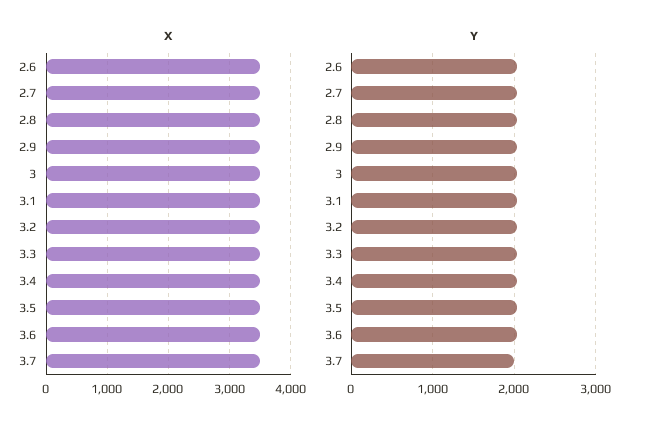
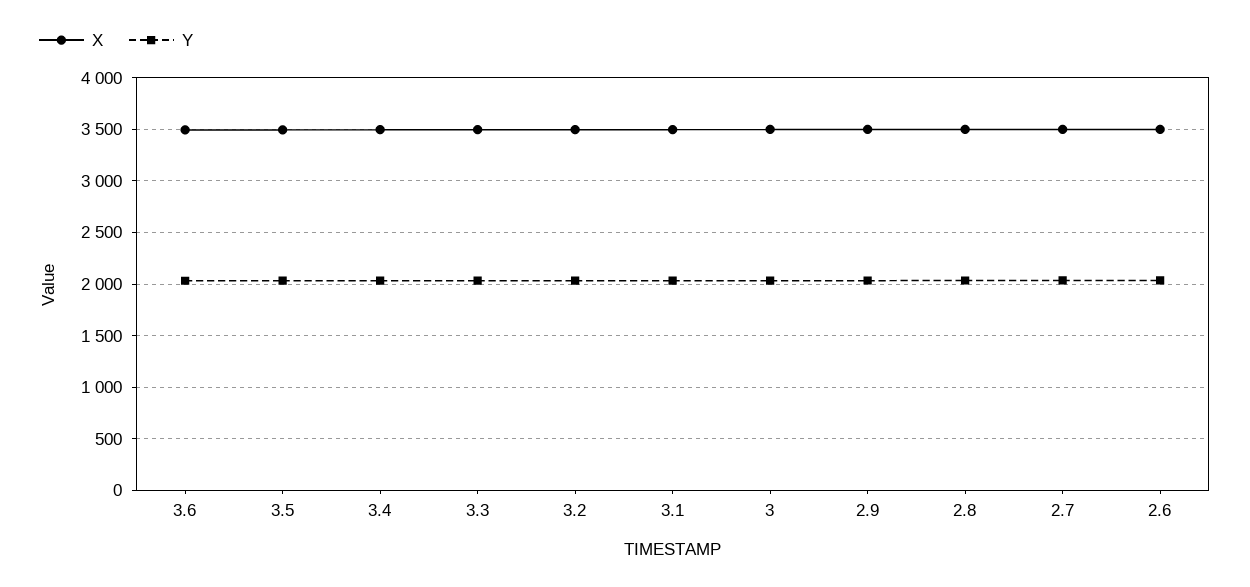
X, 3.7: 3500 -> none
Y, 3.7: 2000 -> none

